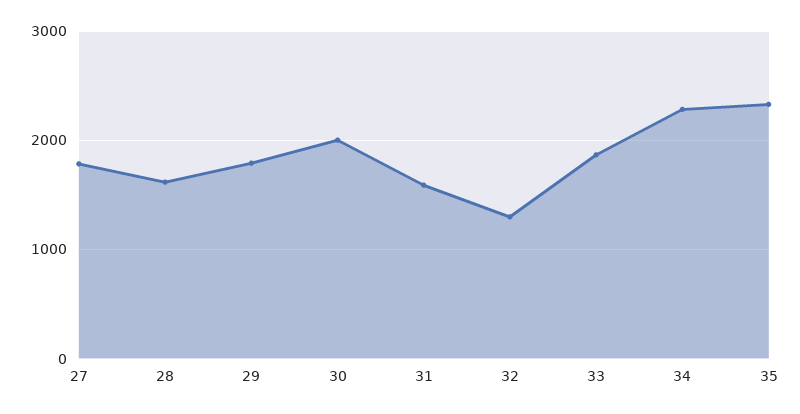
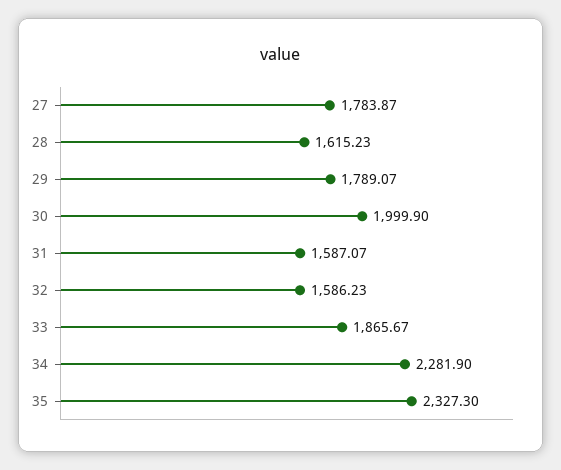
32: 1300 -> 1586.23

